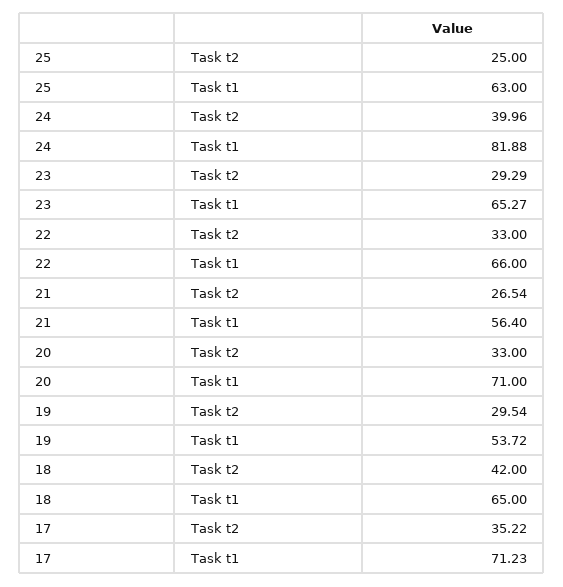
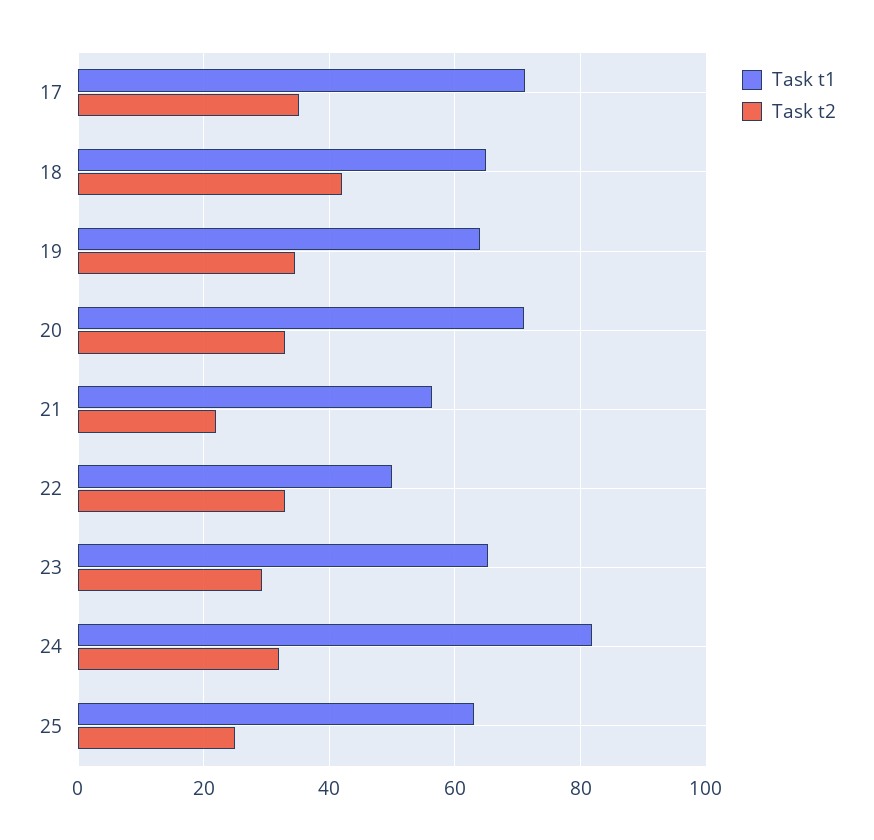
Task t2, 24: 39.96 -> 32
Task t1, 22: 66 -> 50
Task t2, 21: 26.54 -> 22
Task t2, 19: 29.54 -> 34
Task t1, 19: 53.72 -> 64

